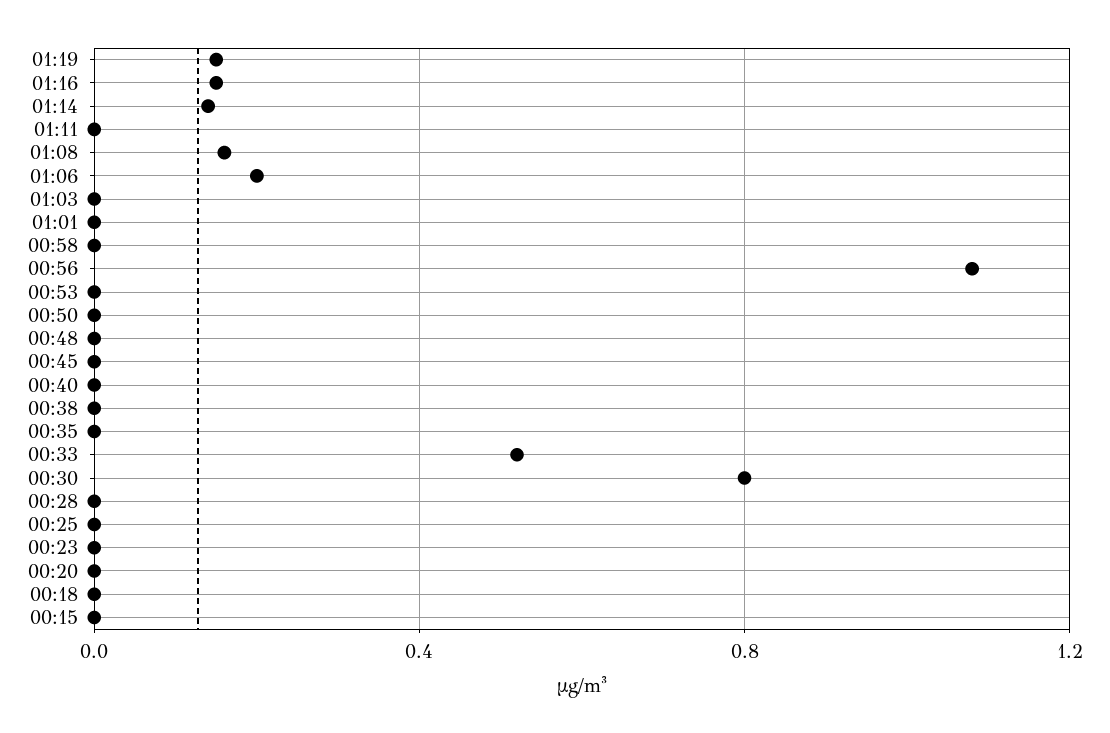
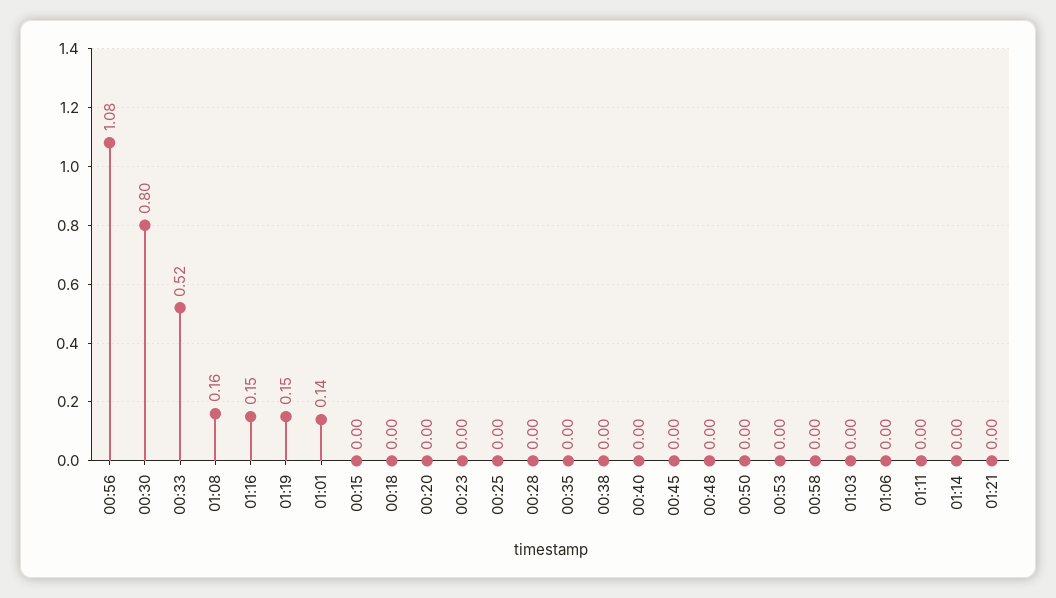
01:14: 0.15 -> 0
01:06: 0.2 -> 0
01:01: 0 -> 0.14
01:21: none -> 0

